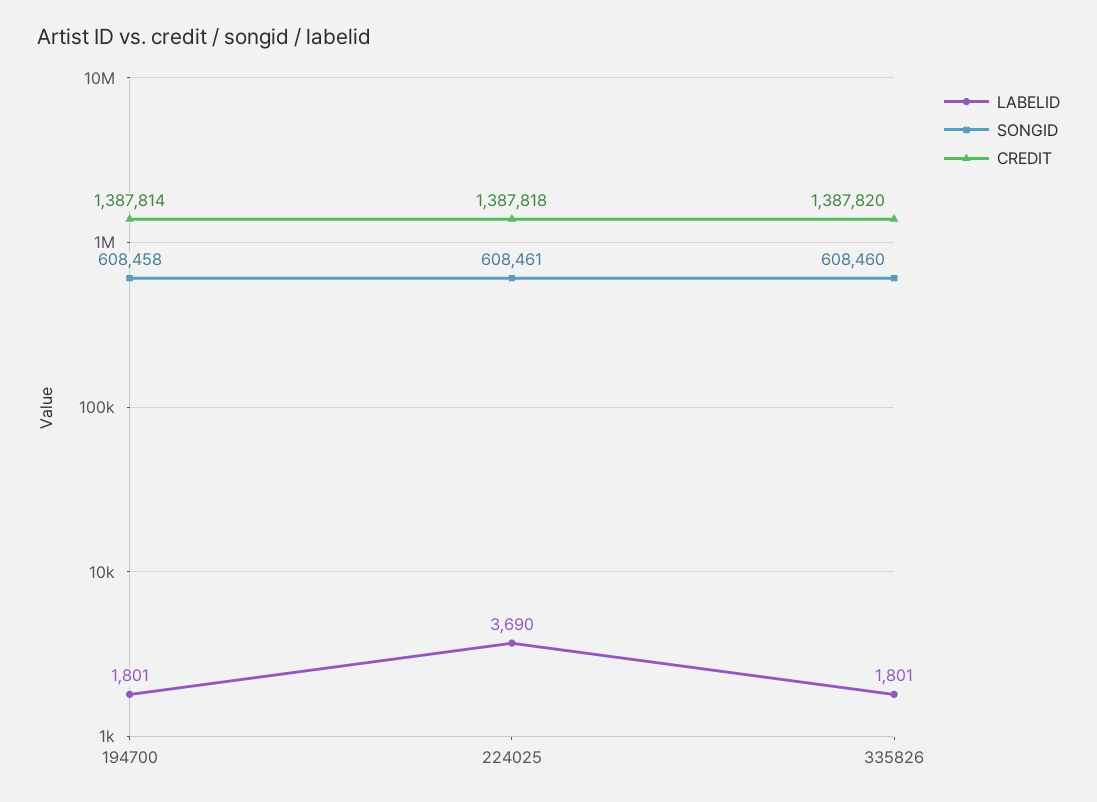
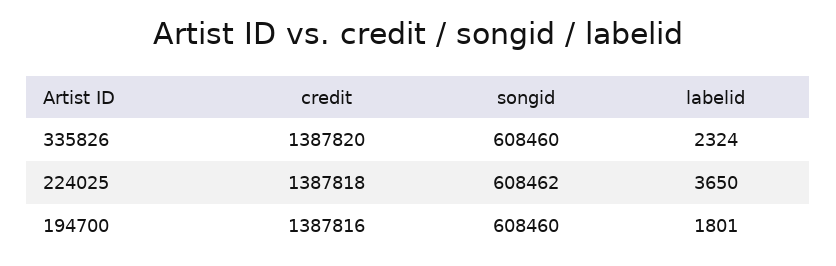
SONGID, 194700: 608458 -> 608460
CREDIT, 194700: 1387814 -> 1387816
LABELID, 224025: 3690 -> 3650
SONGID, 224025: 608461 -> 608462
LABELID, 335826: 1801 -> 2324

